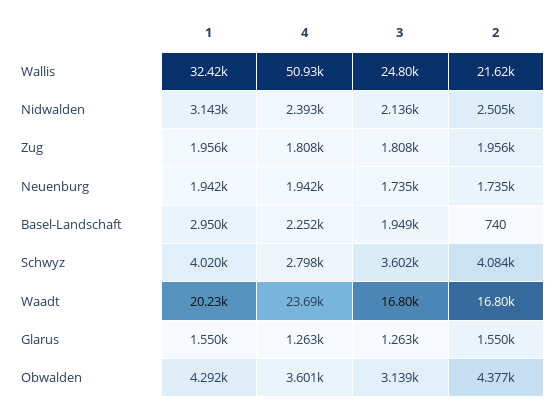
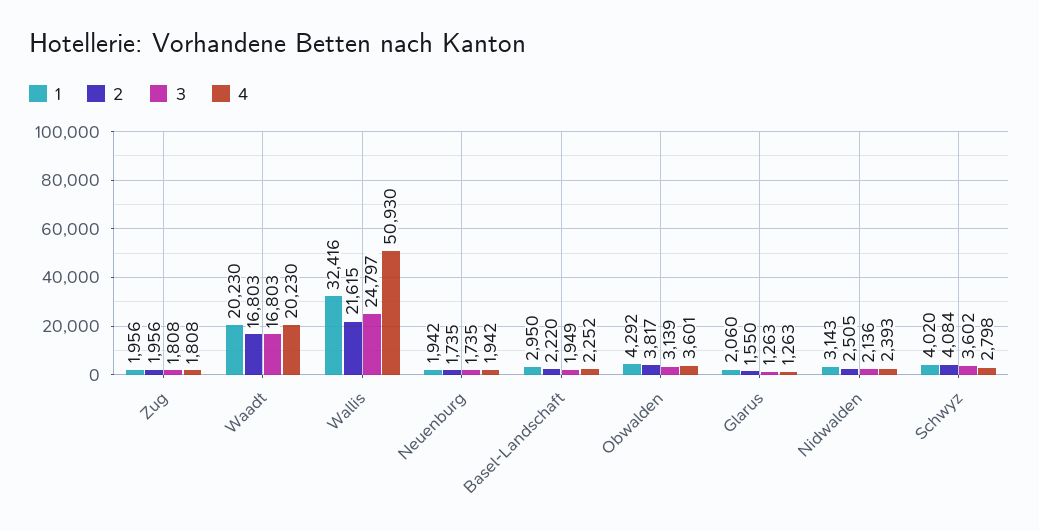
2, Basel-Landschaft: 740 -> 2220
4, Waadt: 23690 -> 20230
1, Glarus: 1550 -> 2060
2, Obwalden: 4377 -> 3817

